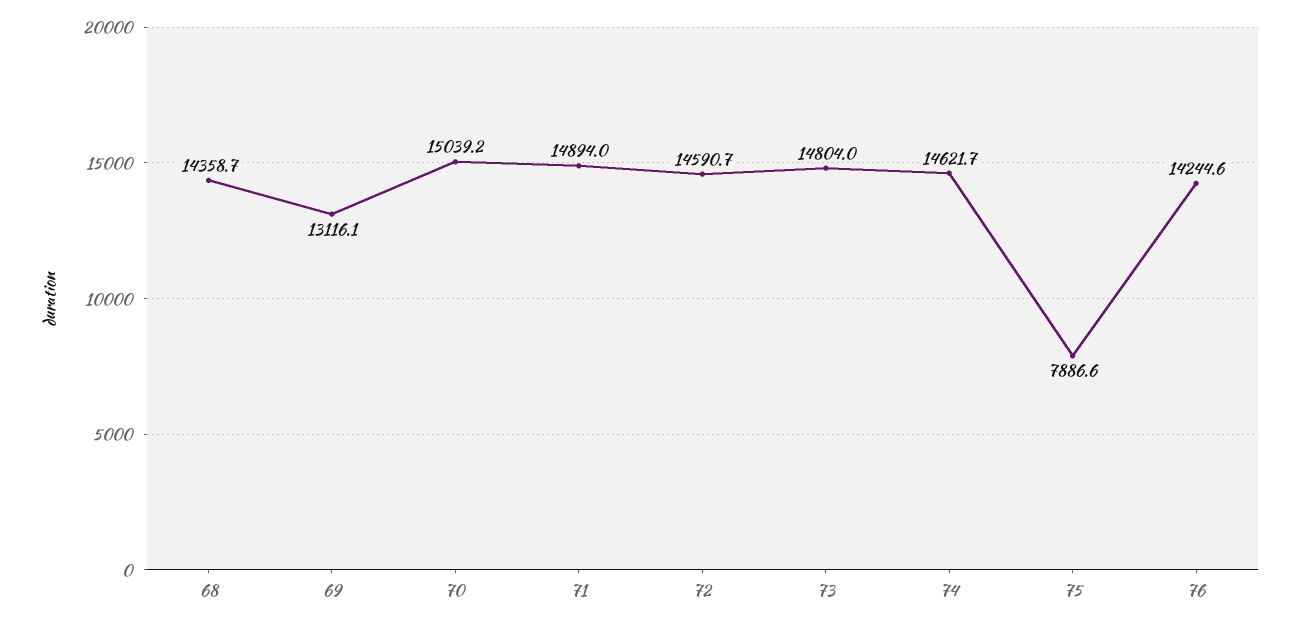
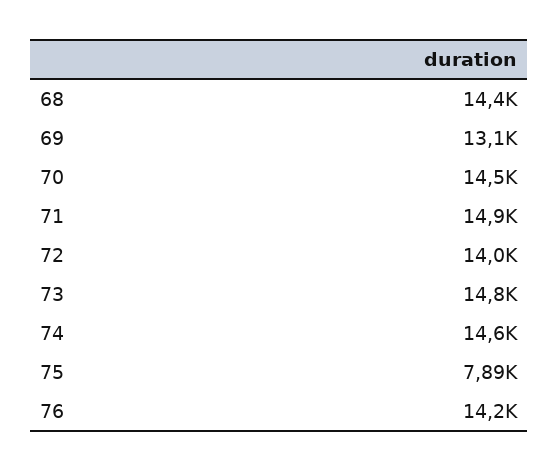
70: 15039.2 -> 14500
72: 14590.7 -> 14000

